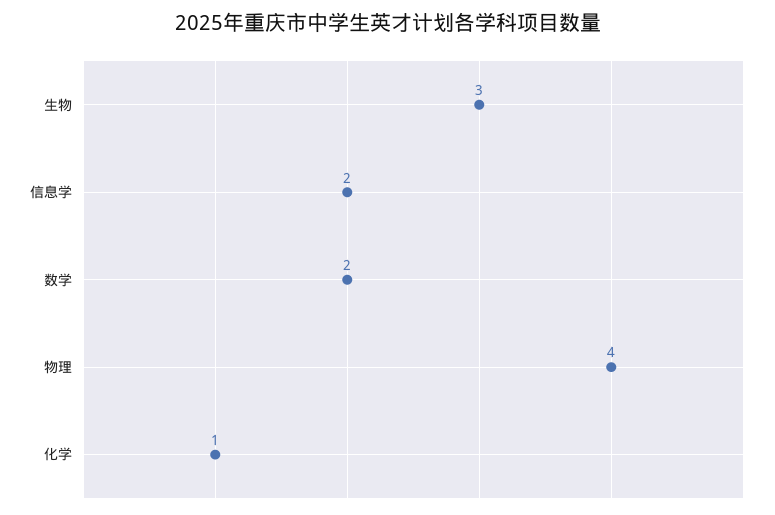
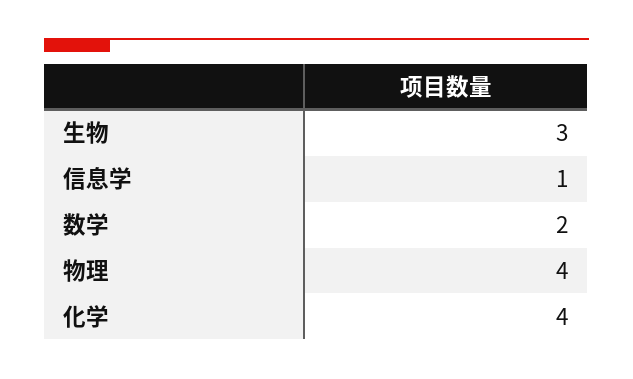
信息学: 2 -> 1
化学: 1 -> 4

